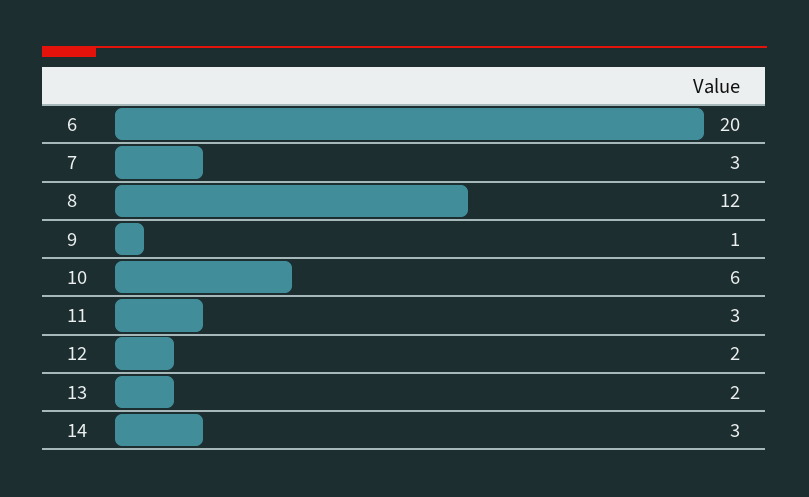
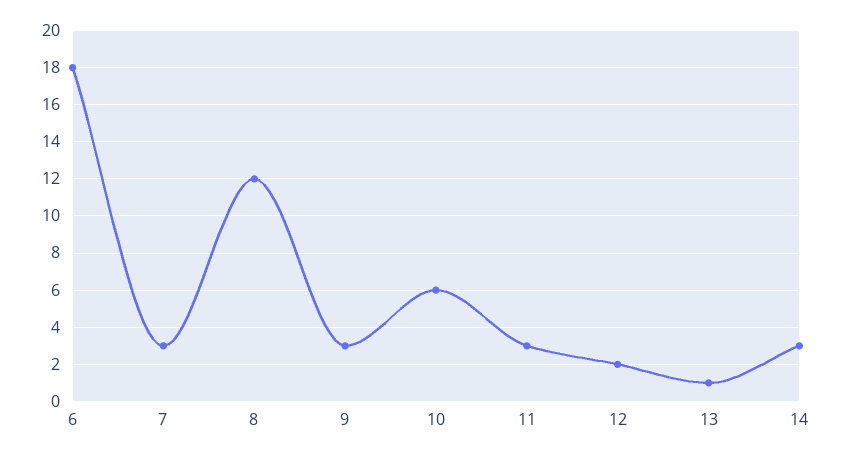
6: 20 -> 18
9: 1 -> 3
13: 2 -> 1

